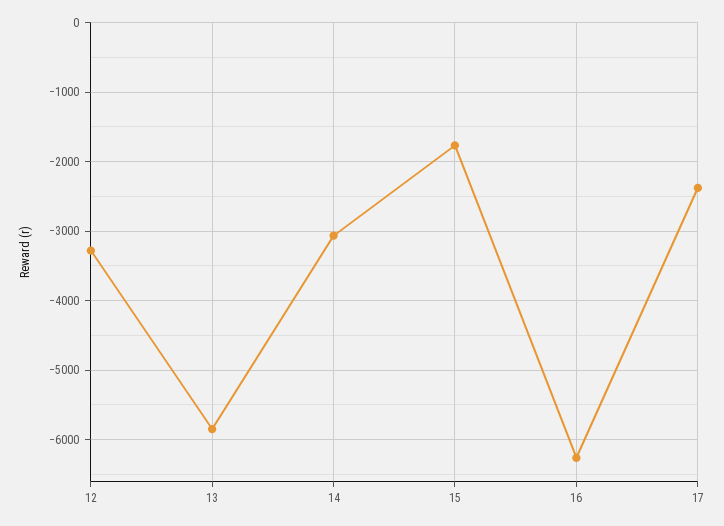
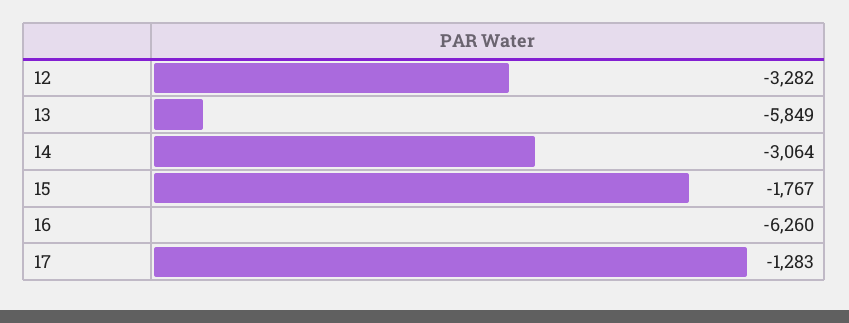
17: -2400 -> -1283

